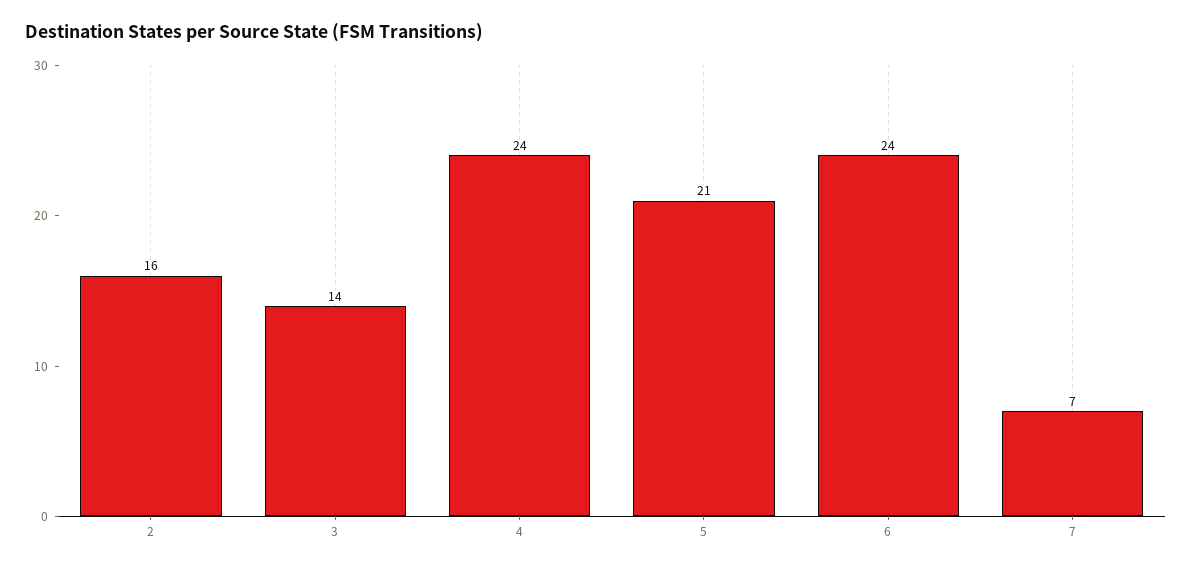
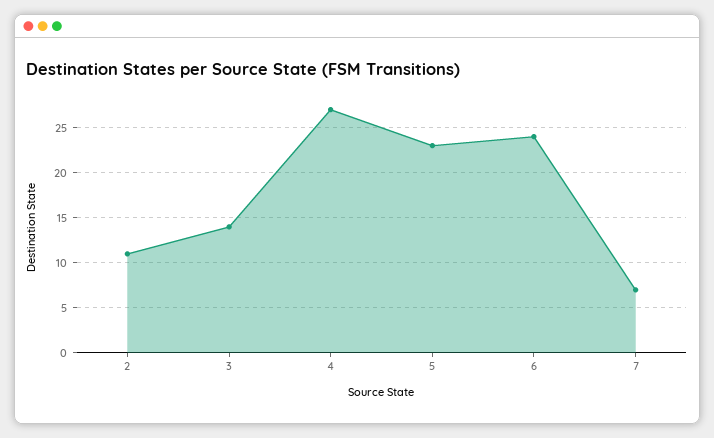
2: 16 -> 11
4: 24 -> 27
5: 21 -> 23

